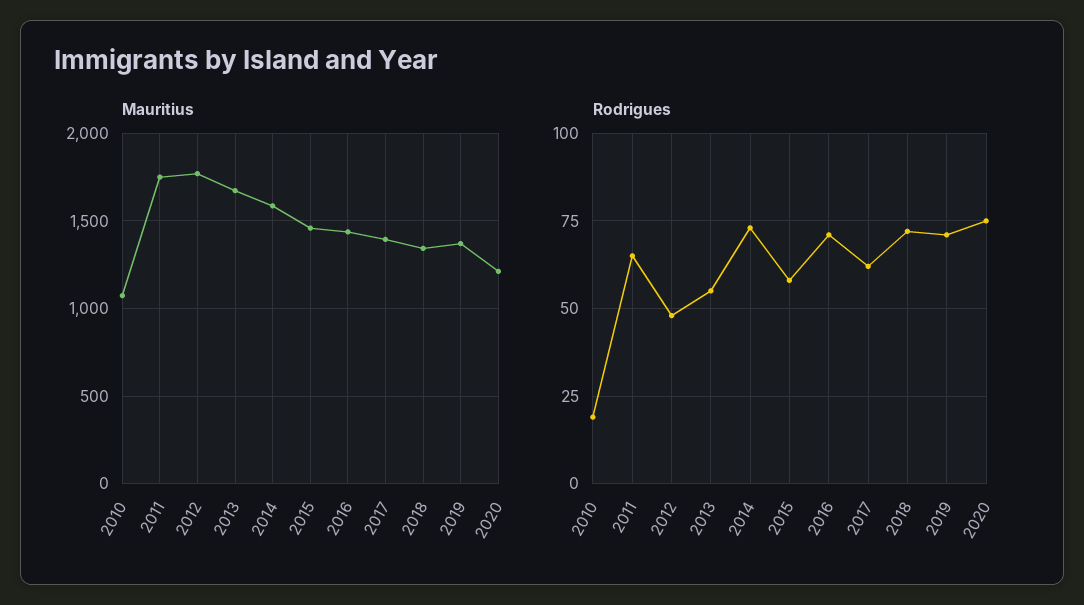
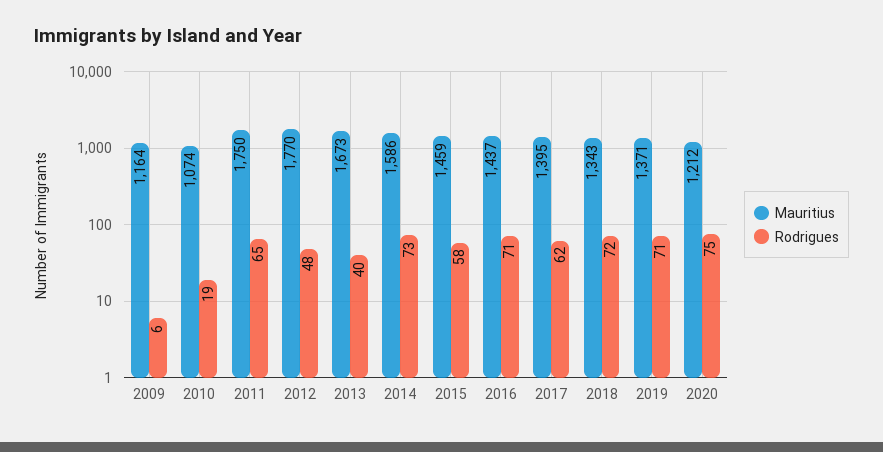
Rodrigues, 2013: 55 -> 40
Mauritius, 2009: none -> 1164
Rodrigues, 2009: none -> 6

